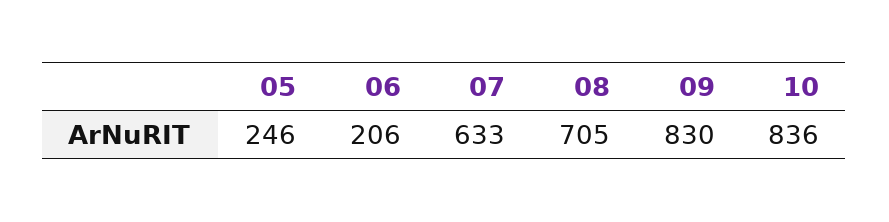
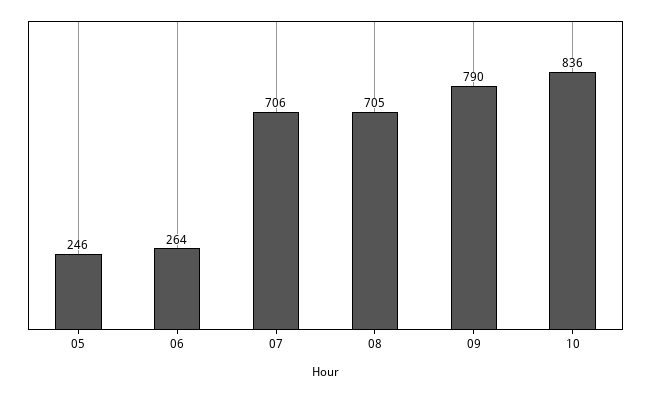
06: 206 -> 264
07: 633 -> 706
09: 830 -> 790

